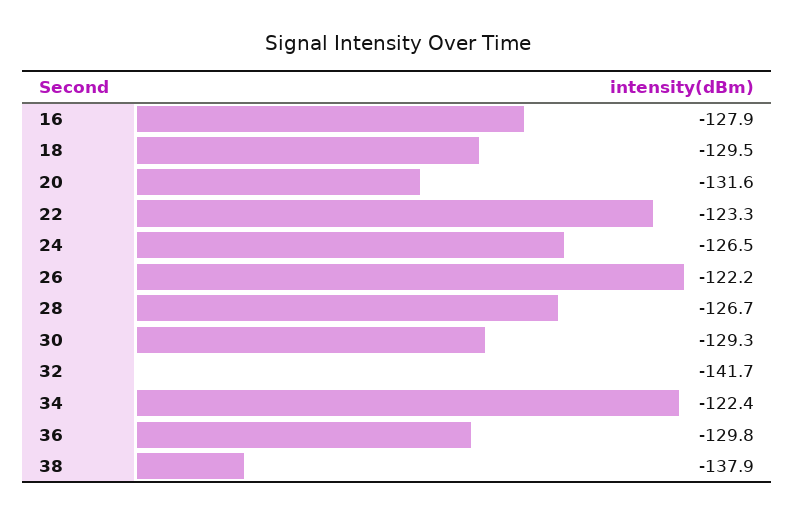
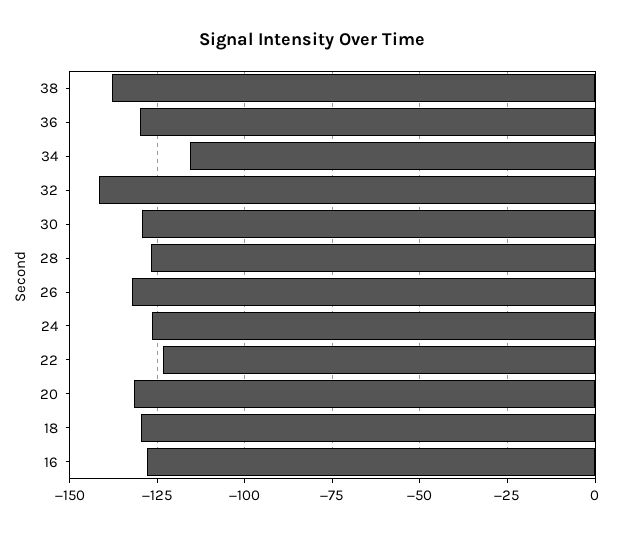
26: -122.2 -> -132.5
34: -122.4 -> -115

